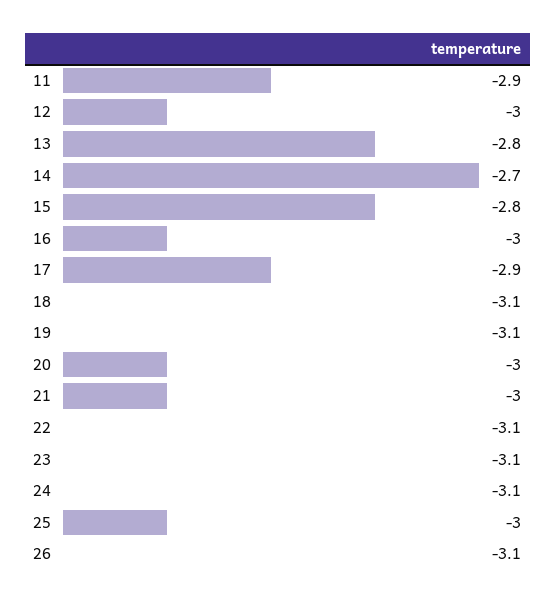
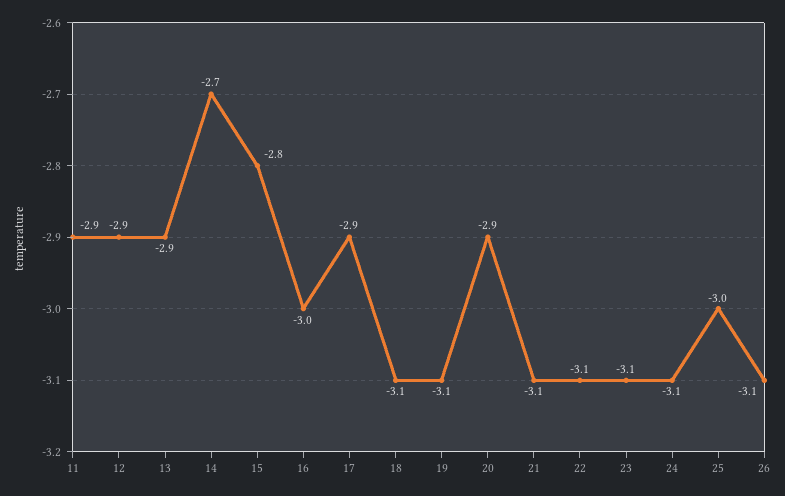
12: -3 -> -2.9
13: -2.8 -> -2.9
20: -3 -> -2.9
21: -3 -> -3.1

